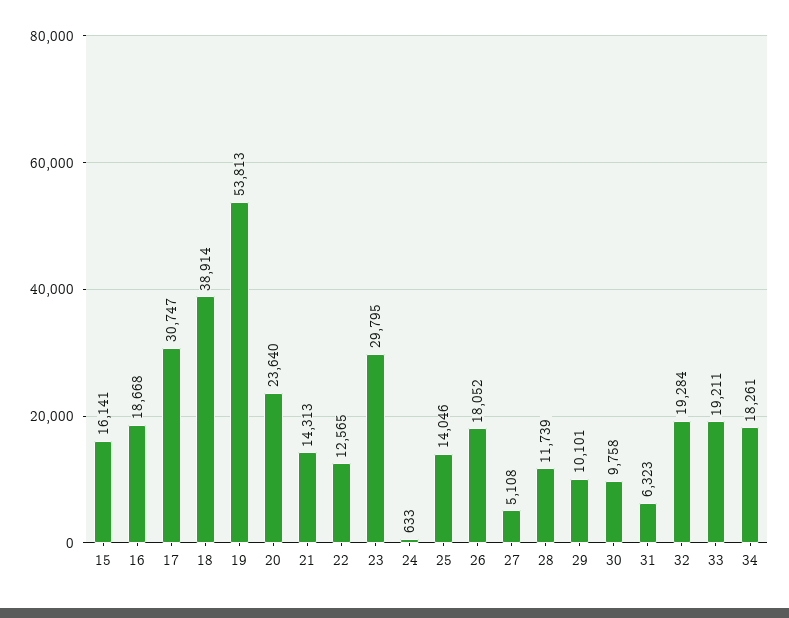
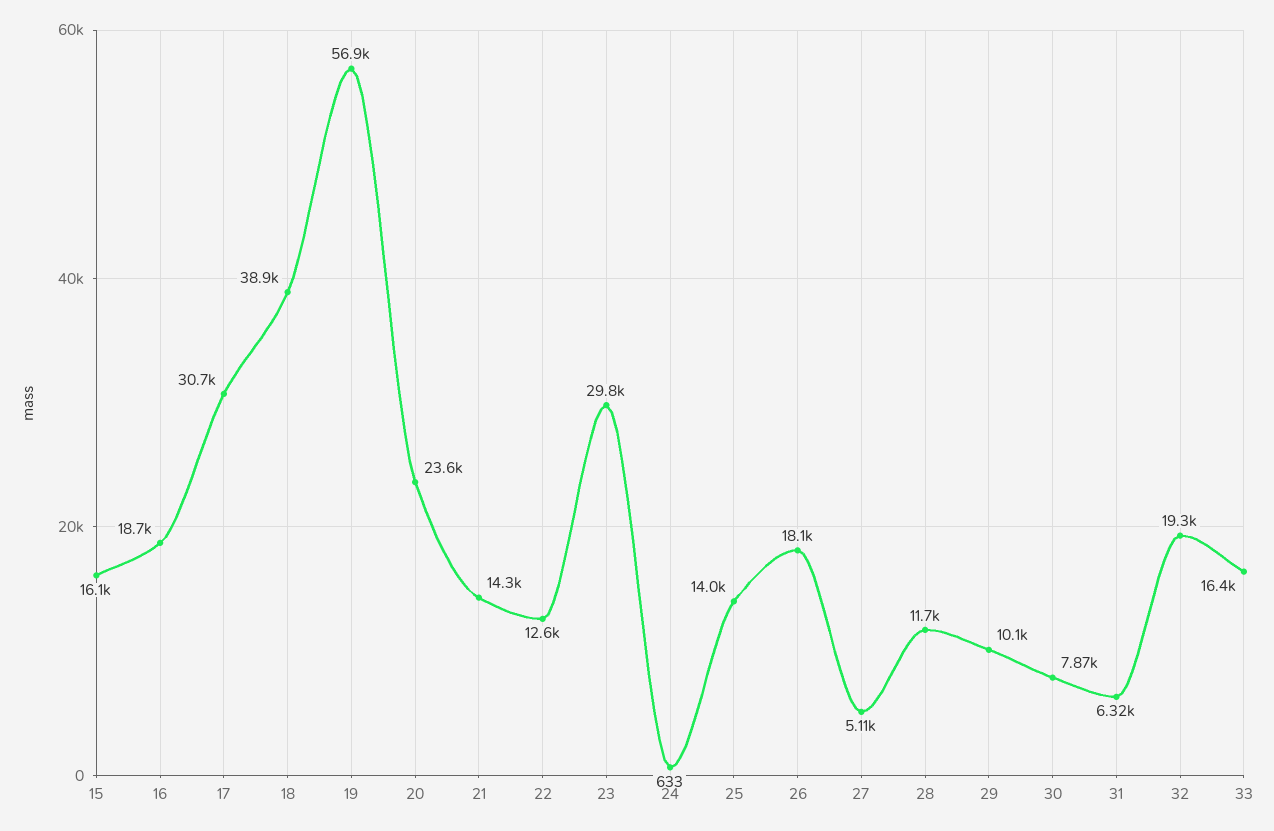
19: 53813 -> 56900
30: 9758 -> 7870
33: 19211 -> 16400
34: 18261 -> none

